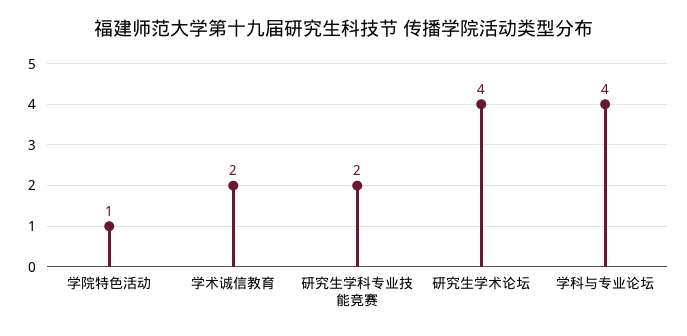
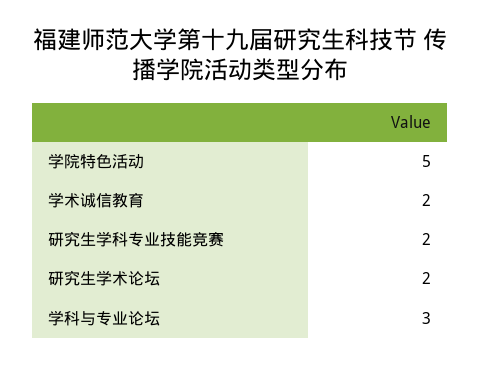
学院特色活动: 1 -> 5
研究生学术论坛: 4 -> 2
学科与专业论坛: 4 -> 3

